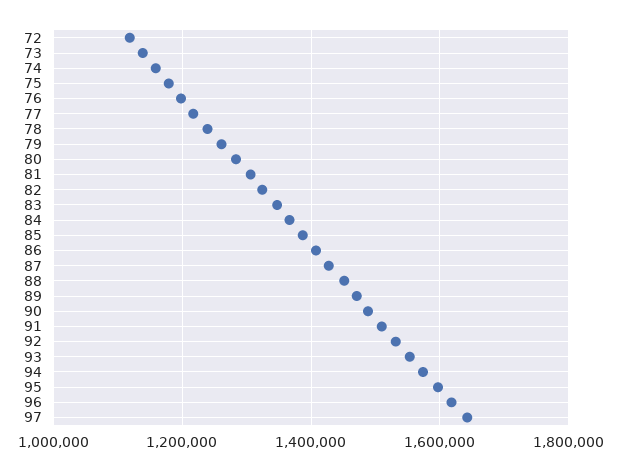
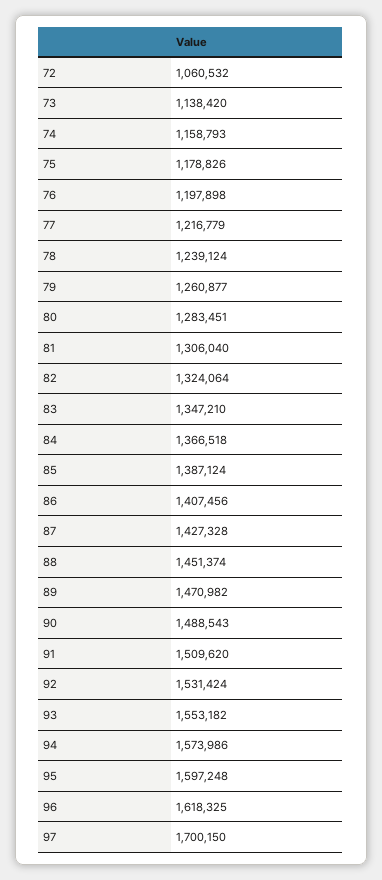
72: 1120000 -> 1060532
97: 1640000 -> 1700150

